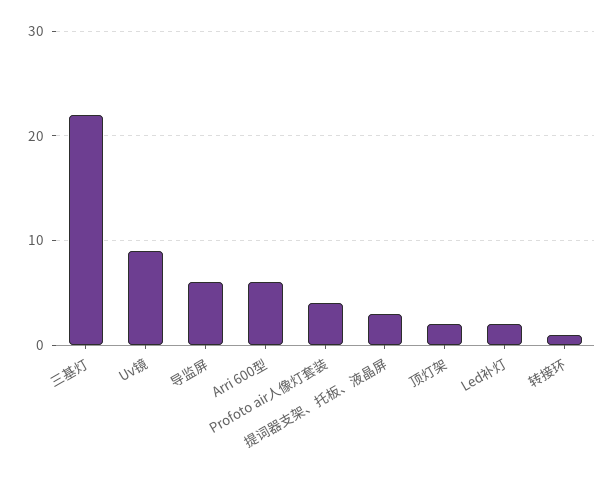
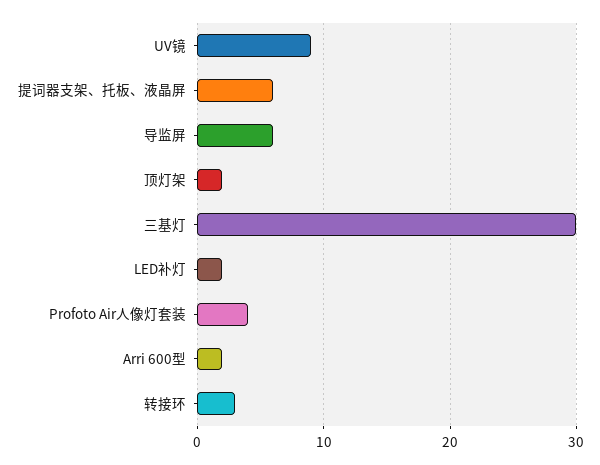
三基灯: 22 -> 30
Arri 600型: 6 -> 2
提词器支架、托板、液晶屏: 3 -> 6
转接环: 1 -> 3

